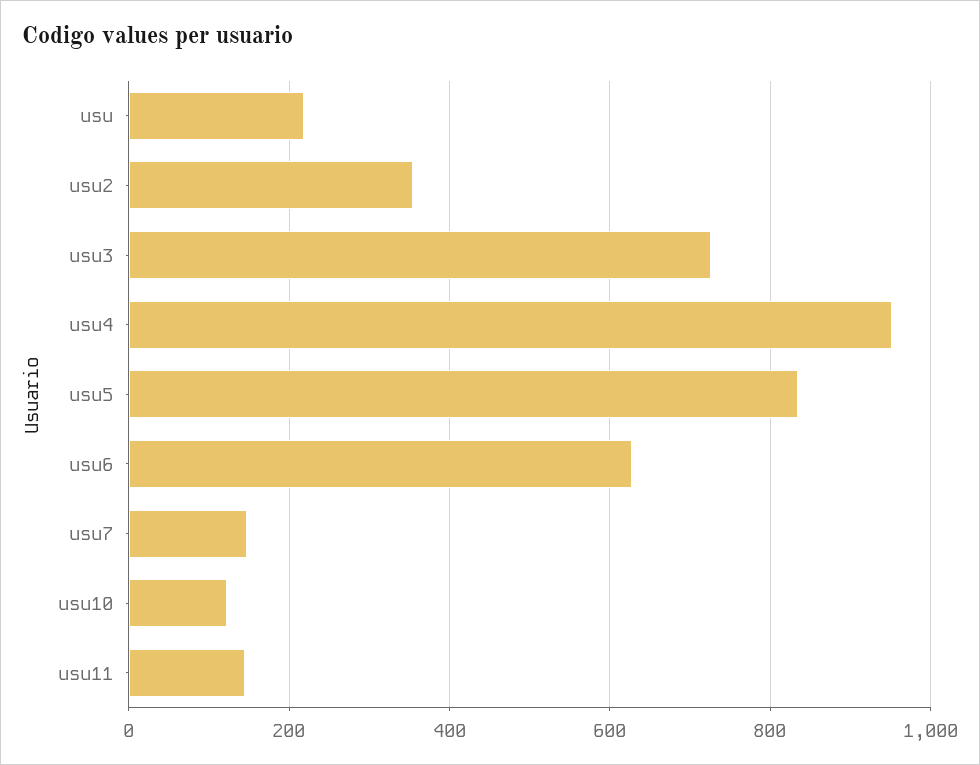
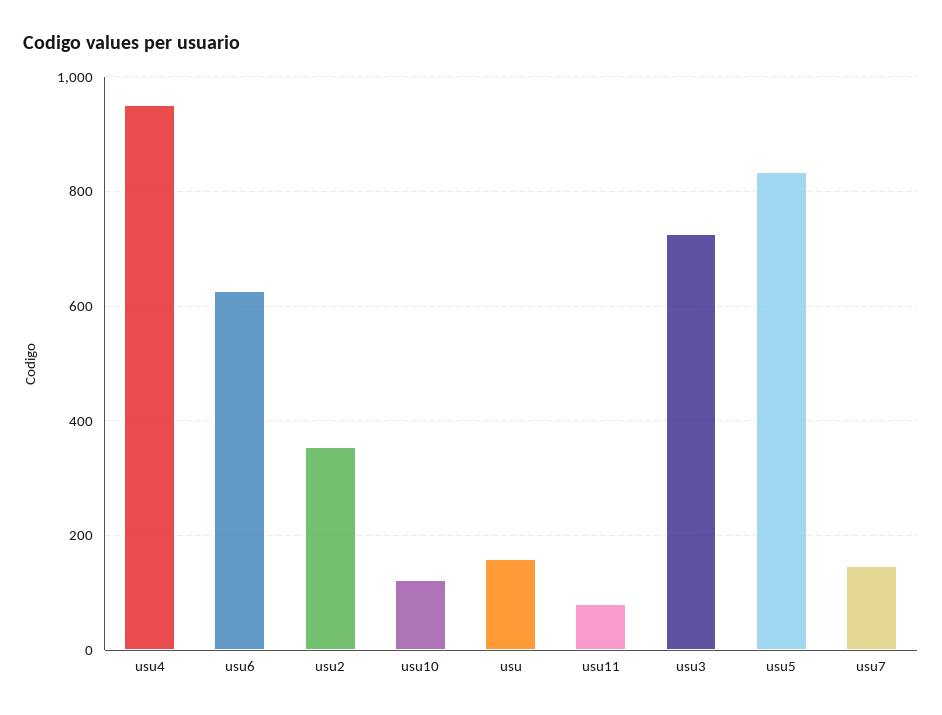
usu: 220 -> 160
usu11: 140 -> 80

